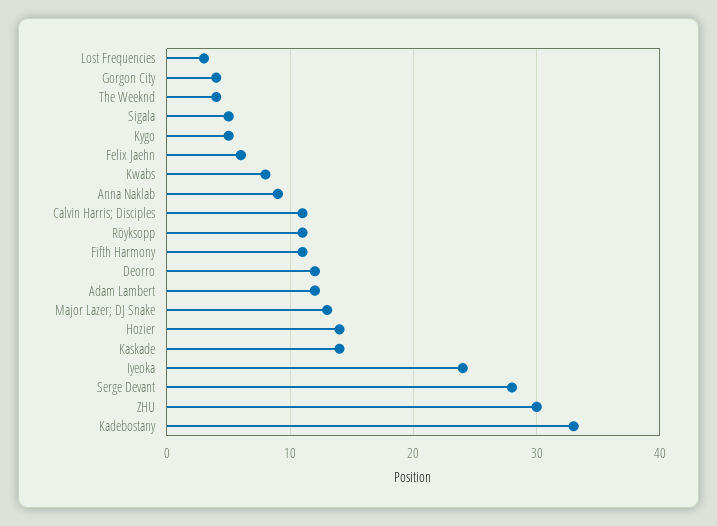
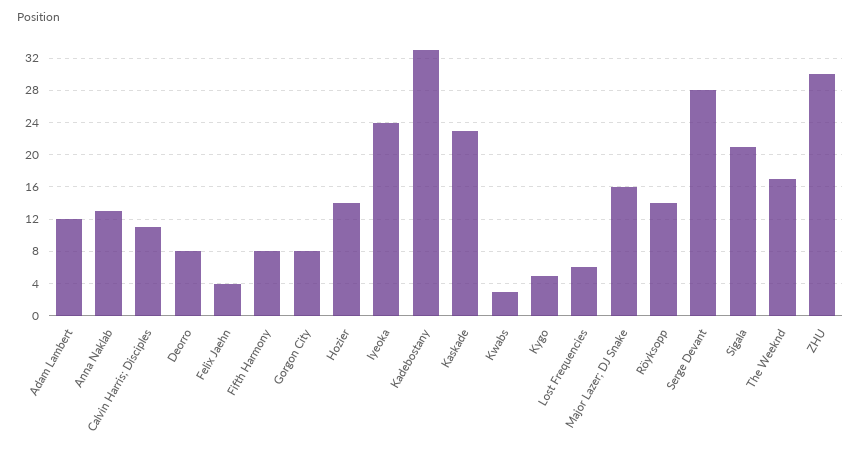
Lost Frequencies: 3 -> 6
Gorgon City: 4 -> 8
The Weeknd: 4 -> 17
Sigala: 5 -> 21
Felix Jaehn: 6 -> 4
Kwabs: 8 -> 3
Anna Naklab: 9 -> 13
Röyksopp: 11 -> 14
Fifth Harmony: 11 -> 8
Deorro: 12 -> 8
Major Lazer; DJ Snake: 13 -> 16
Kaskade: 14 -> 23

